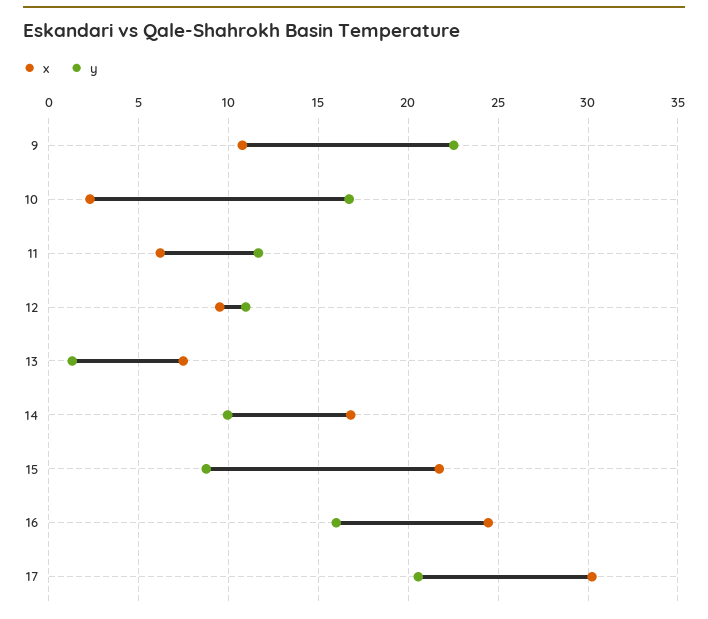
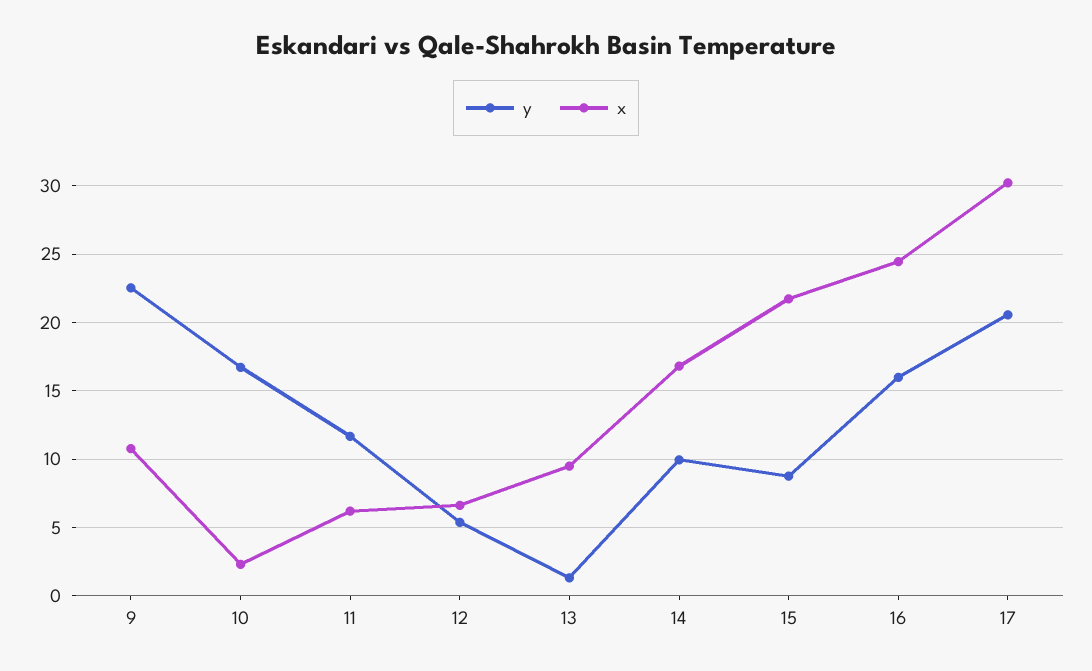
x, 12: 9.5 -> 6.5
y, 12: 11 -> 5.5
x, 13: 7.5 -> 9.5

